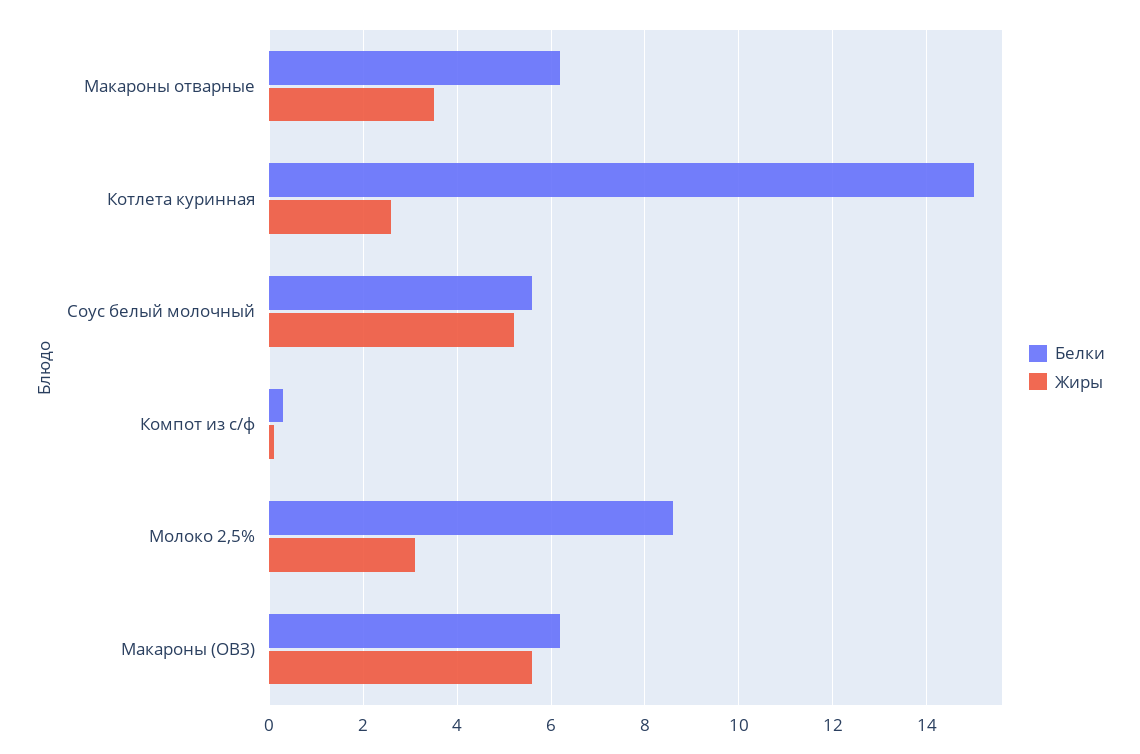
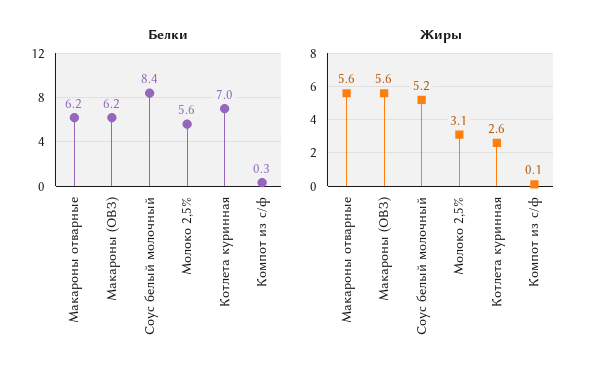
Жиры, Макароны отварные: 3.5 -> 5.6
Белки, Котлета куринная: 15 -> 7
Белки, Соус белый молочный: 5.5 -> 8.4
Белки, Молоко 2,5%: 8.5 -> 5.6

